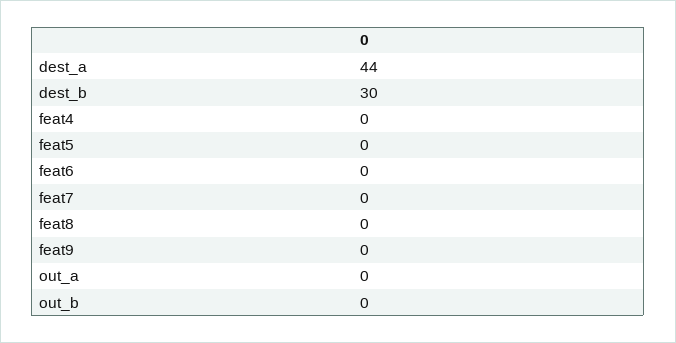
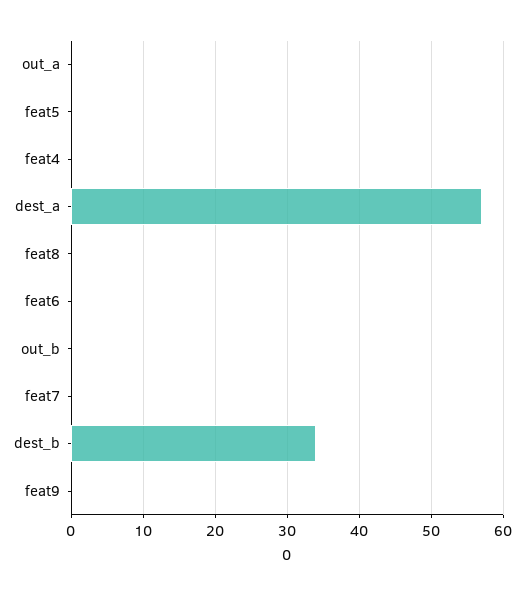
dest_a: 44 -> 57
dest_b: 30 -> 34

